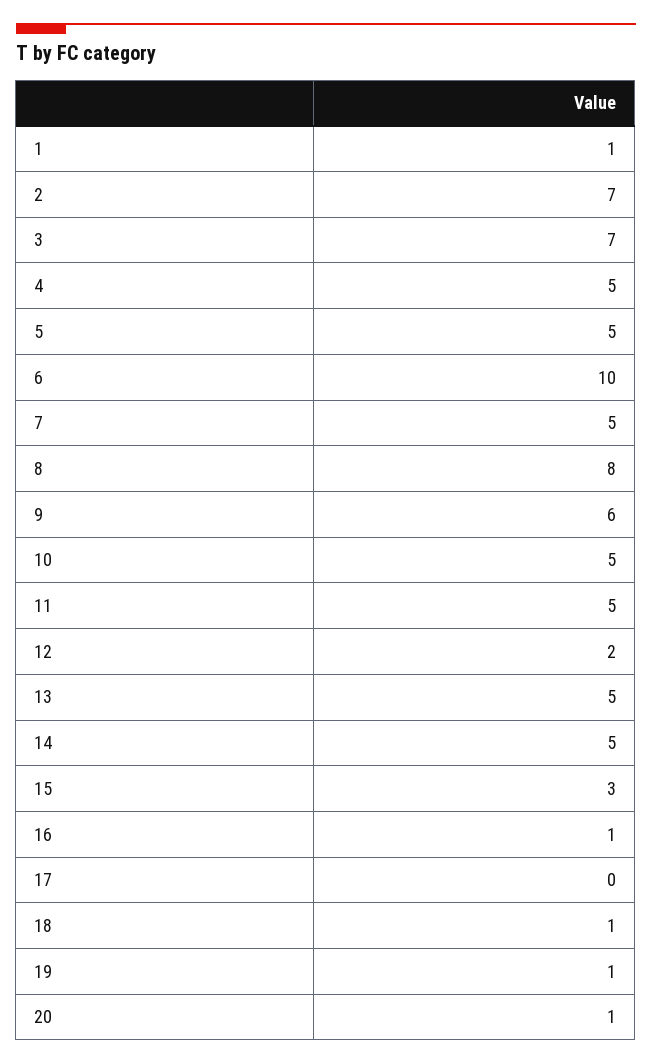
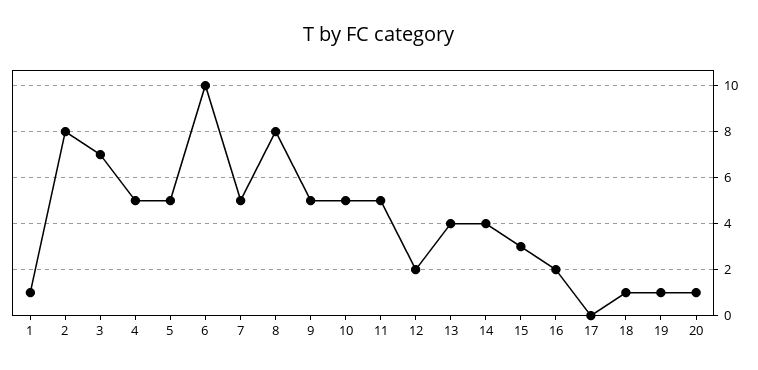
2: 7 -> 8
9: 6 -> 5
13: 5 -> 4
14: 5 -> 4
16: 1 -> 2

